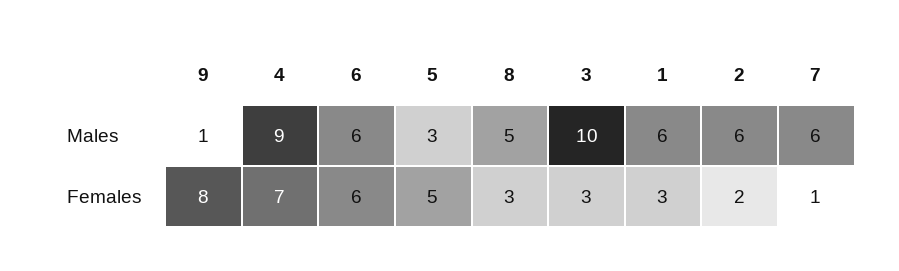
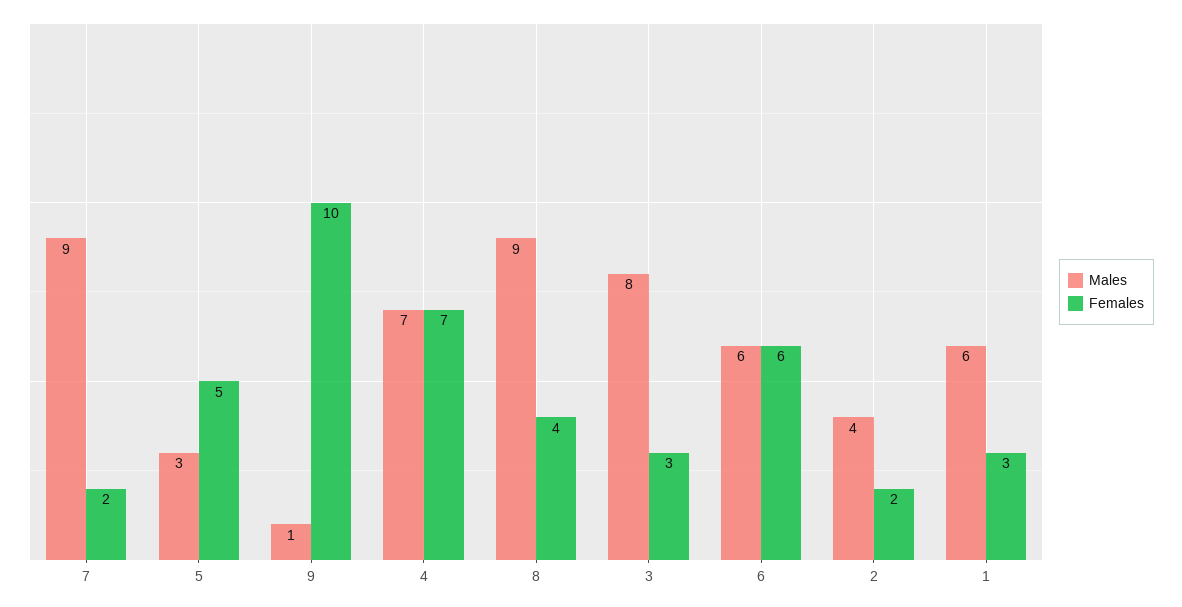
Males, 4: 9 -> 7
Males, 8: 5 -> 9
Males, 3: 10 -> 8
Males, 2: 6 -> 4
Males, 7: 6 -> 9
Females, 9: 8 -> 10
Females, 8: 3 -> 4
Females, 7: 1 -> 2

